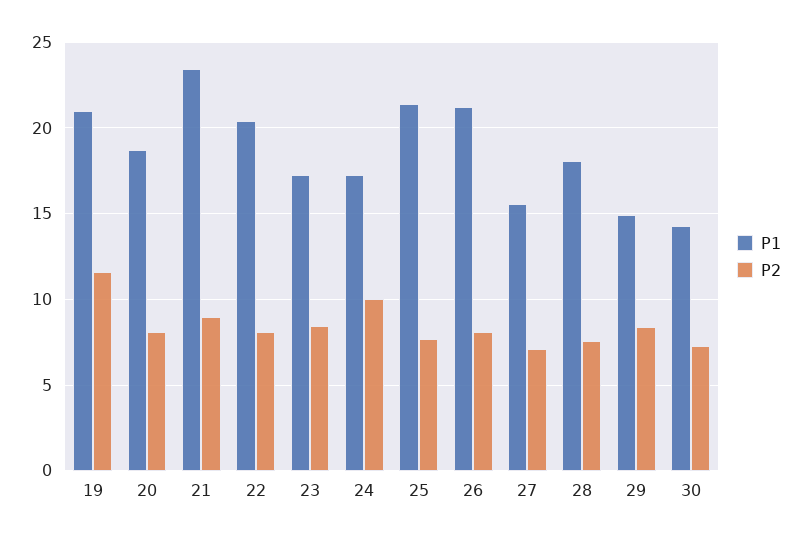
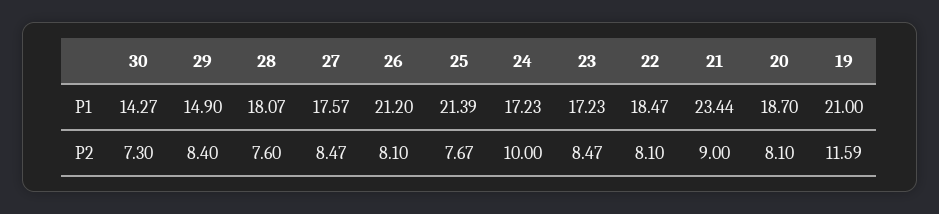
P1, 22: 20.5 -> 18.47
P1, 27: 15.5 -> 17.57
P2, 27: 7 -> 8.47

